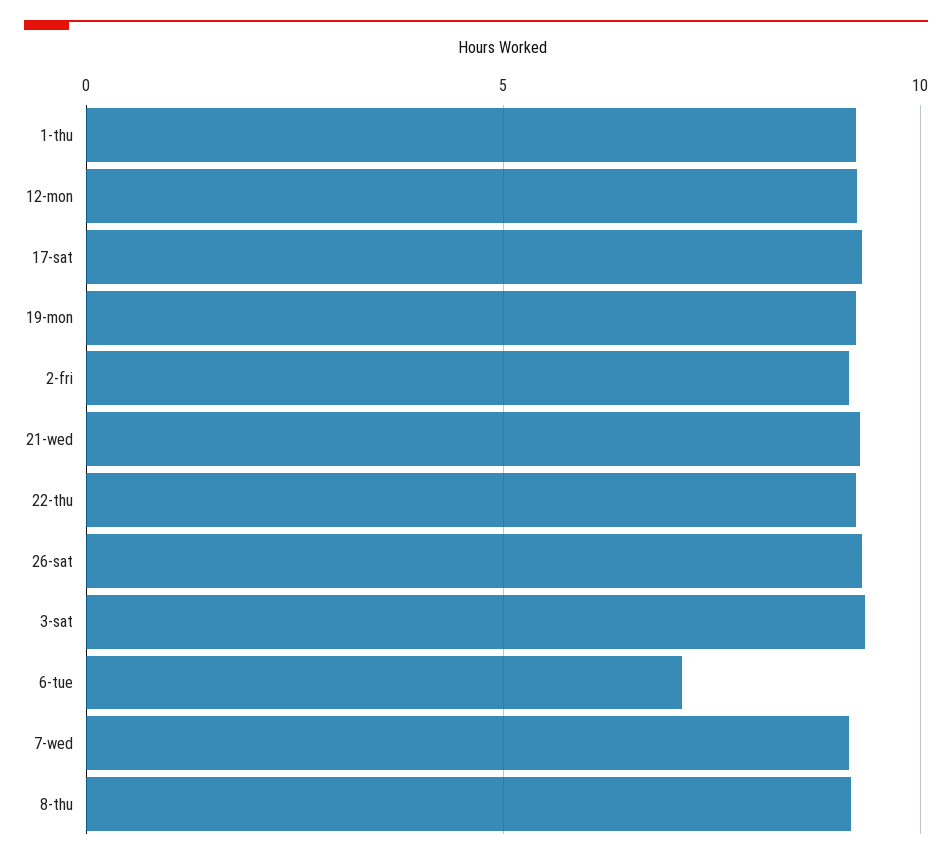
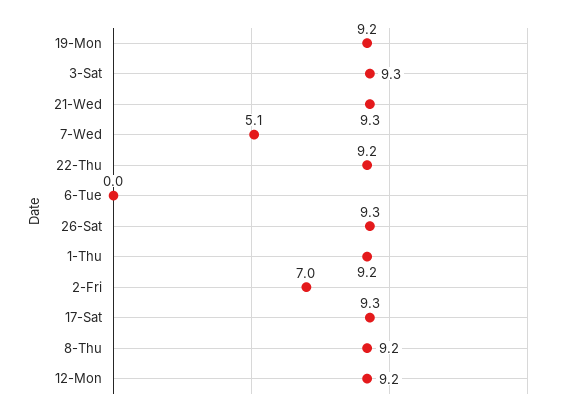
2-fri: 9 -> 7
6-tue: 7 -> 0
7-wed: 9 -> 5.1

